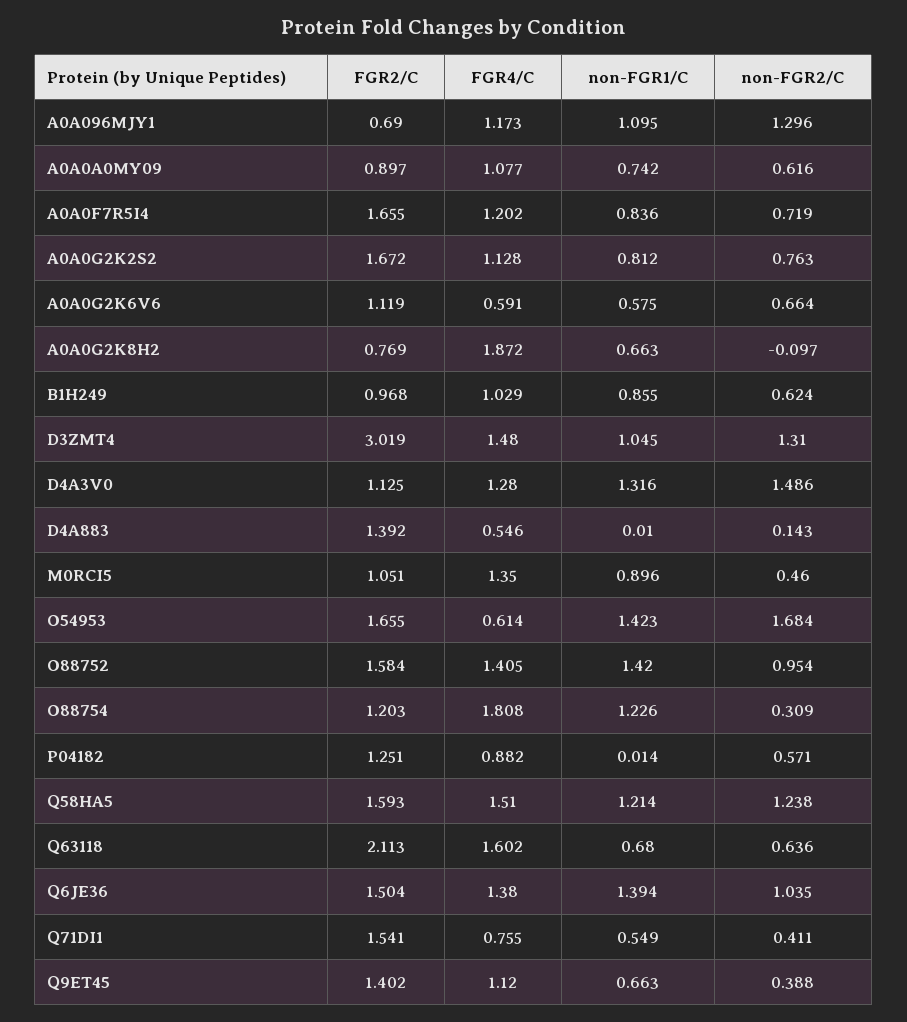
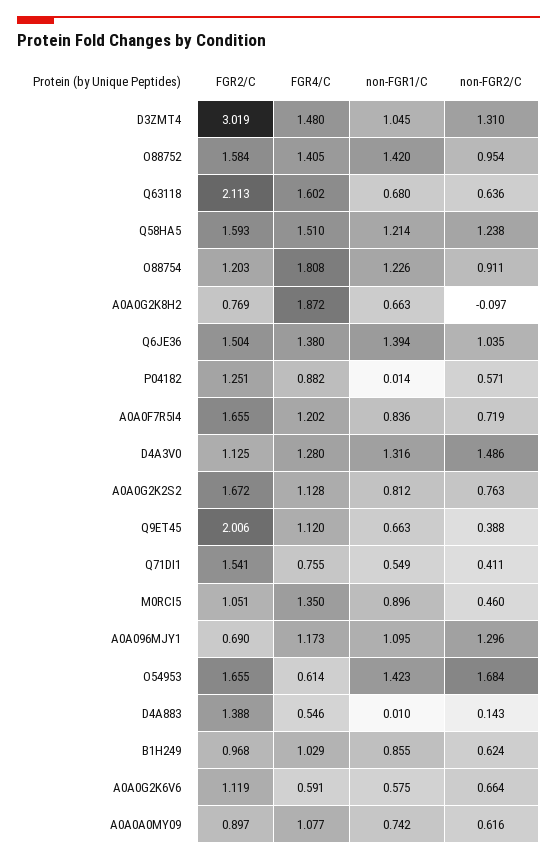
FGR2/C, D4A883: 1.392 -> 1.388
non-FGR2/C, O88754: 0.309 -> 0.911
FGR2/C, Q9ET45: 1.402 -> 2.006

